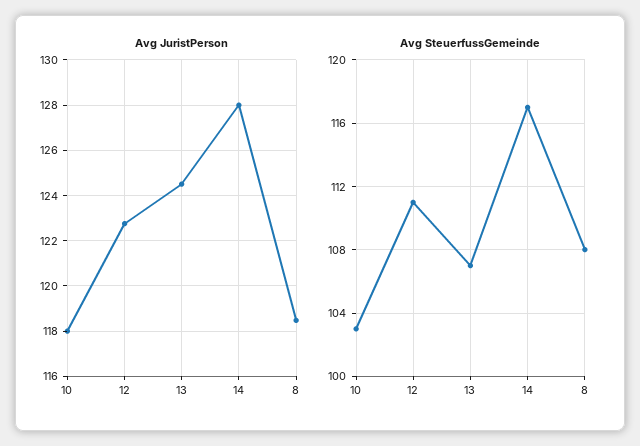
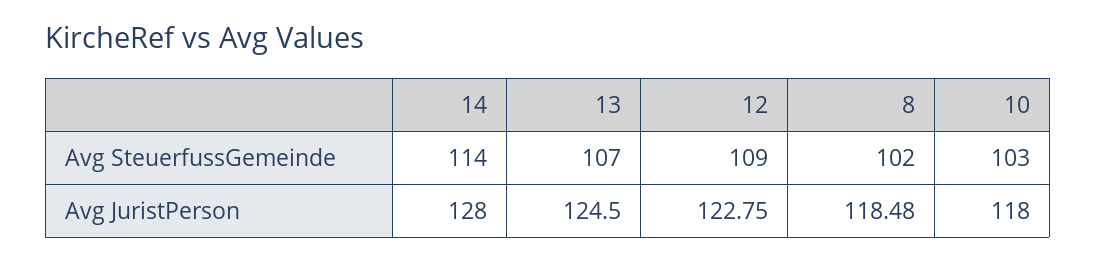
Avg SteuerfussGemeinde, 12: 111 -> 109
Avg SteuerfussGemeinde, 14: 117 -> 114
Avg SteuerfussGemeinde, 8: 108 -> 102

